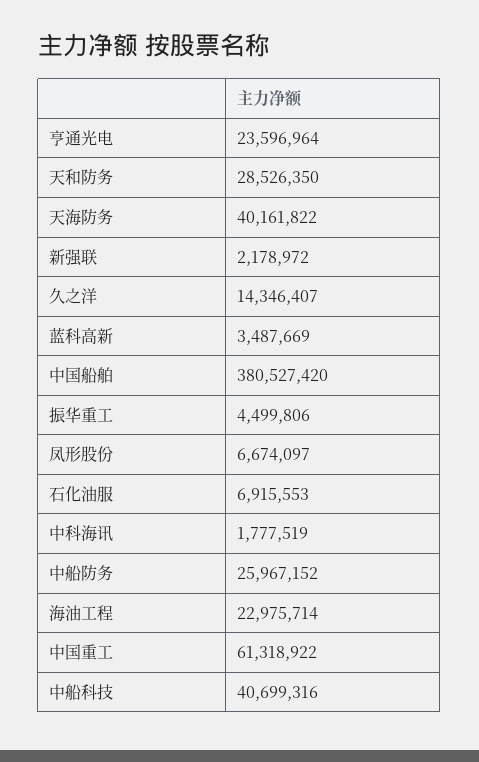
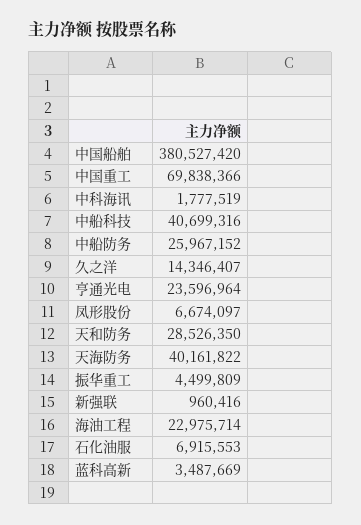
新强联: 2178972 -> 960416
振华重工: 4499806 -> 4499809
中国重工: 61318922 -> 69838366

